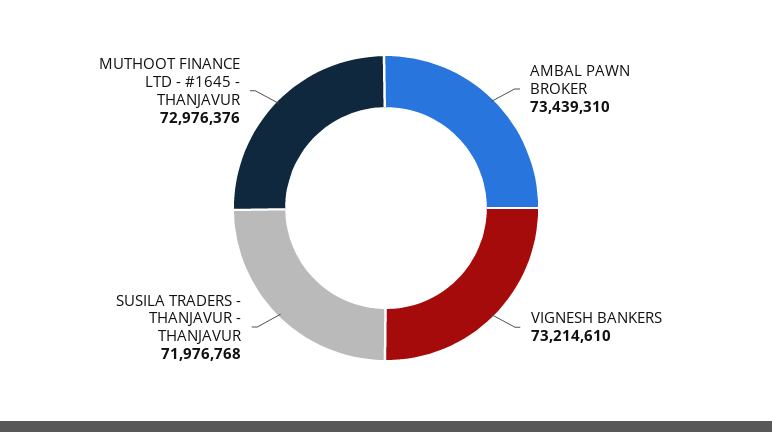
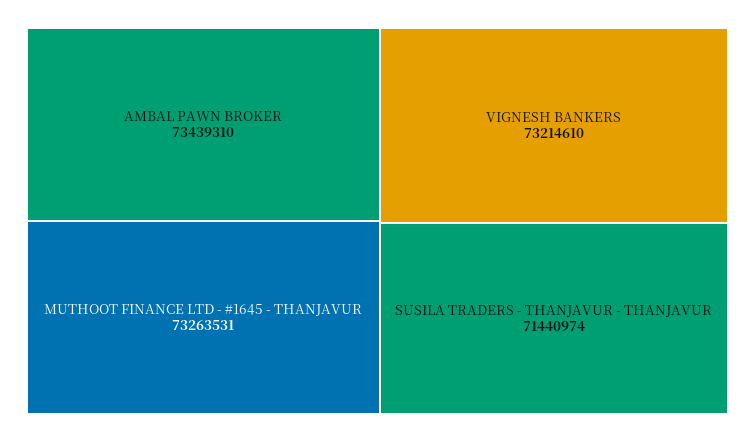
SUSILA TRADERS - THANJAVUR - THANJAVUR: 71976768 -> 71440974
MUTHOOT FINANCE LTD - #1645 - THANJAVUR: 72976376 -> 73263531

